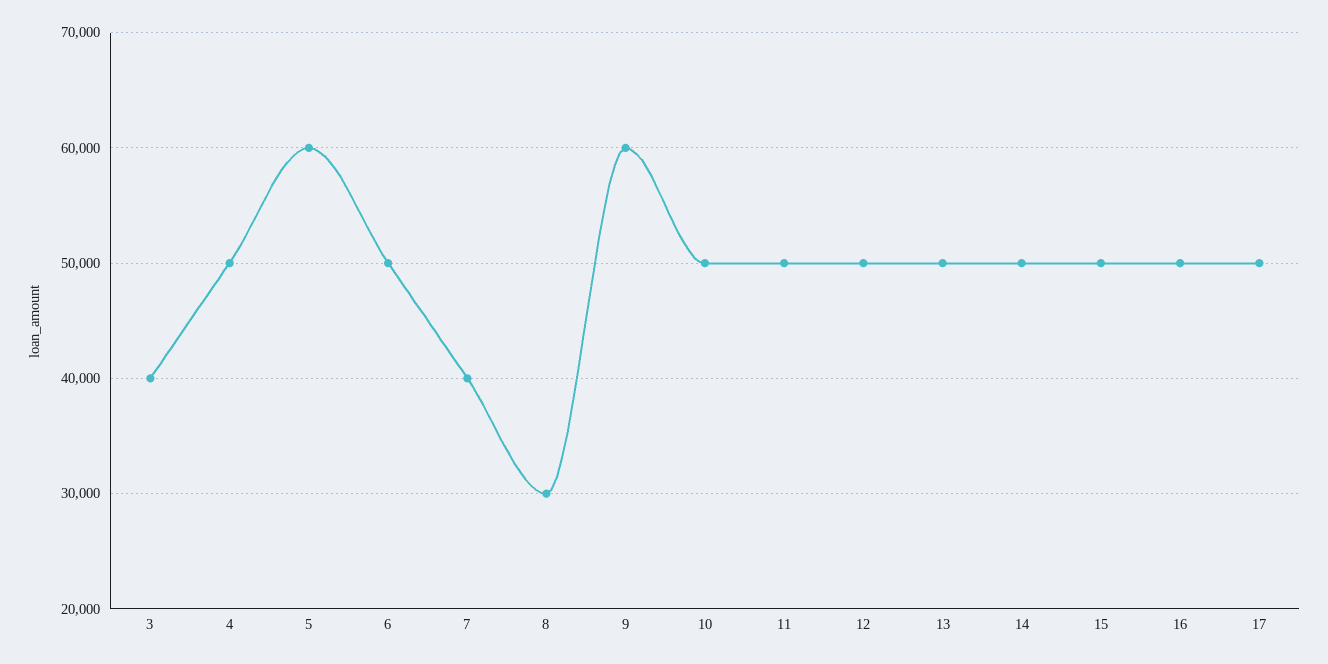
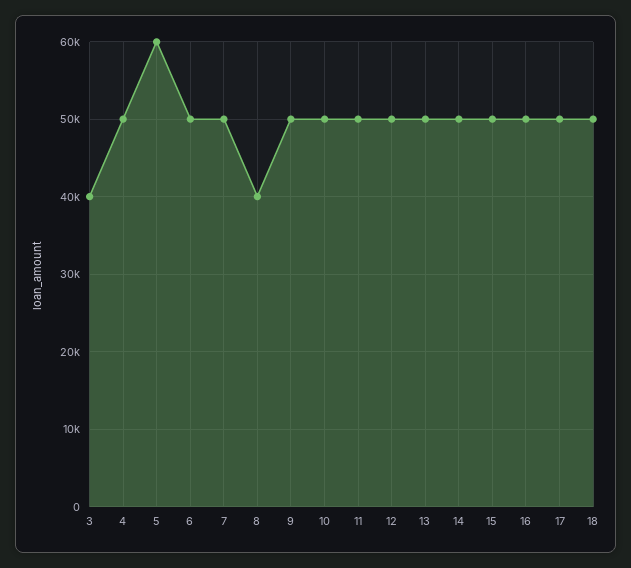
7: 40000 -> 50000
8: 30000 -> 40000
9: 60000 -> 50000
18: none -> 50000

